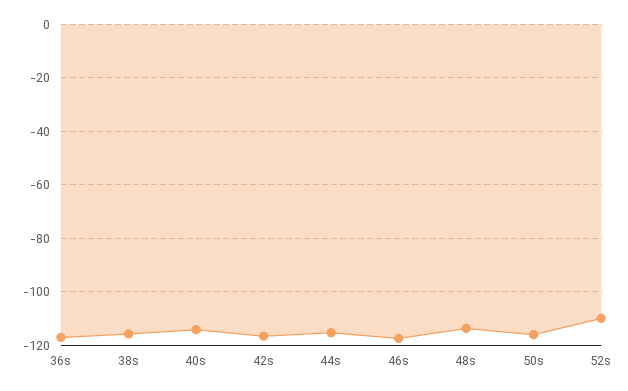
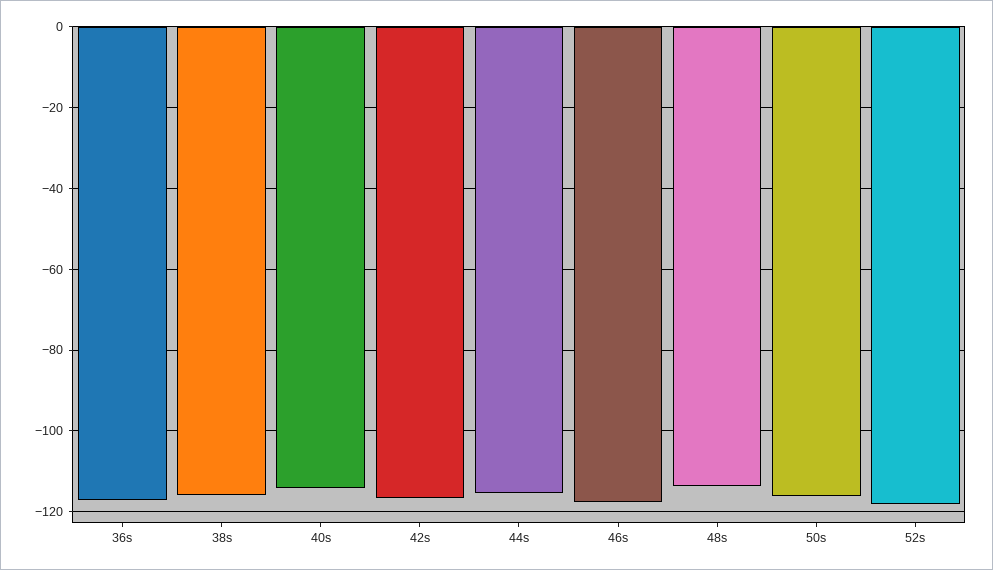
52s: -110 -> -118

